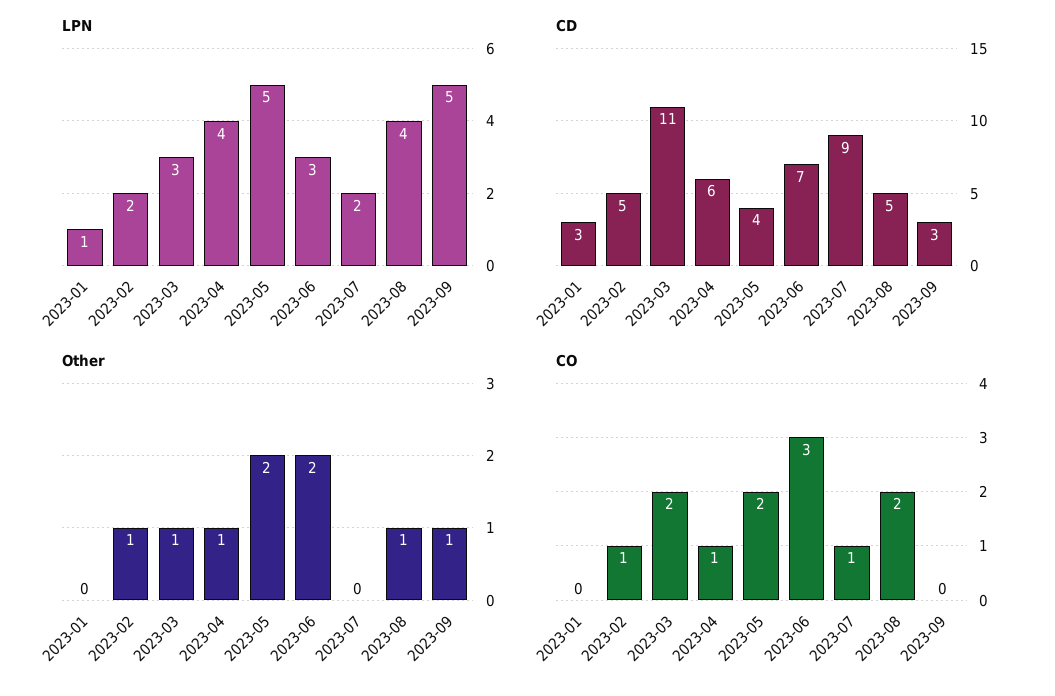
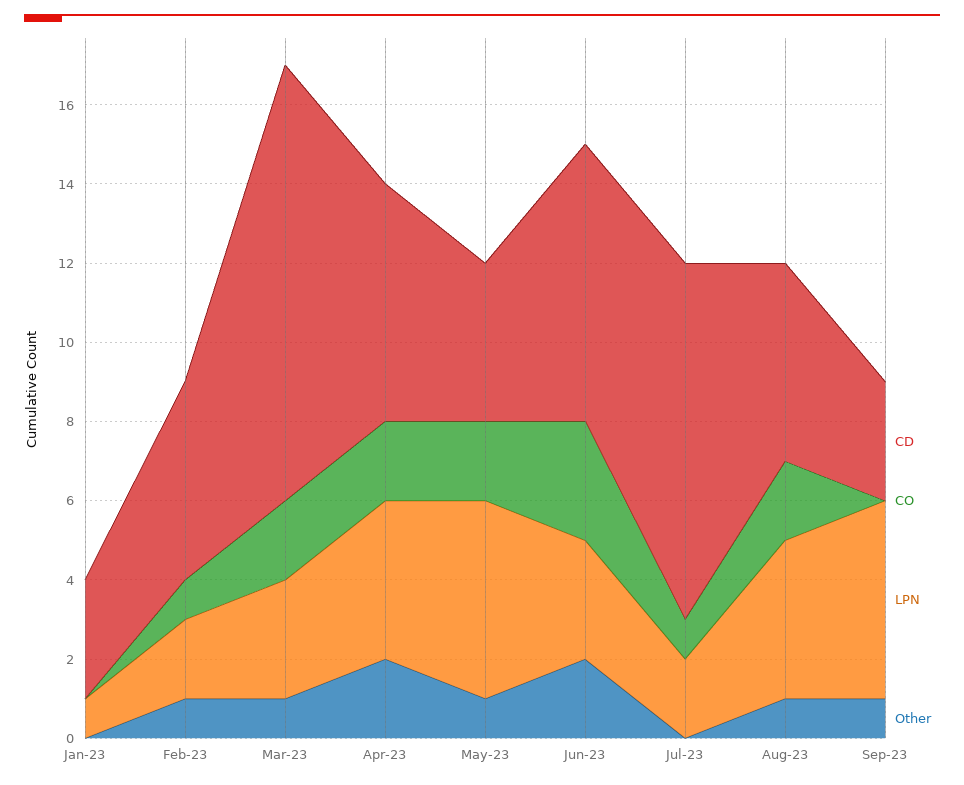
Other, 2023-04: 1 -> 2
Other, 2023-05: 2 -> 1
CO, 2023-04: 1 -> 2

